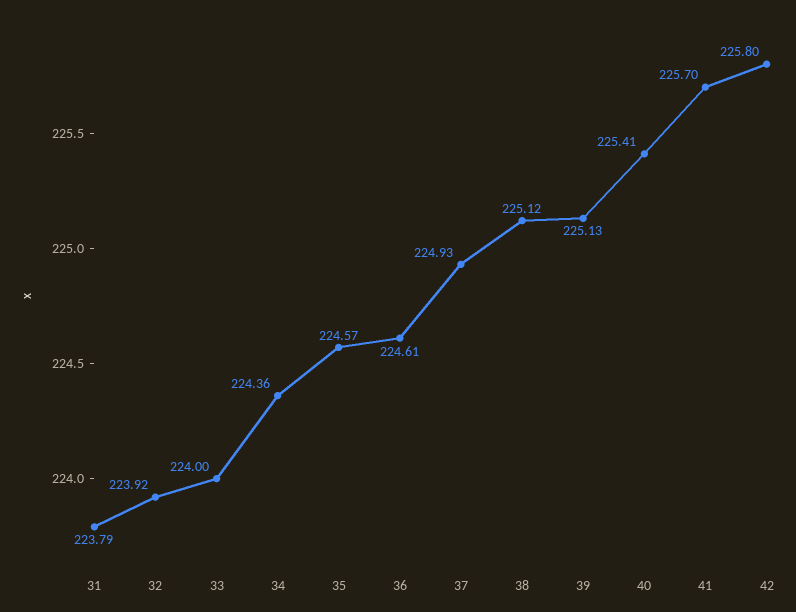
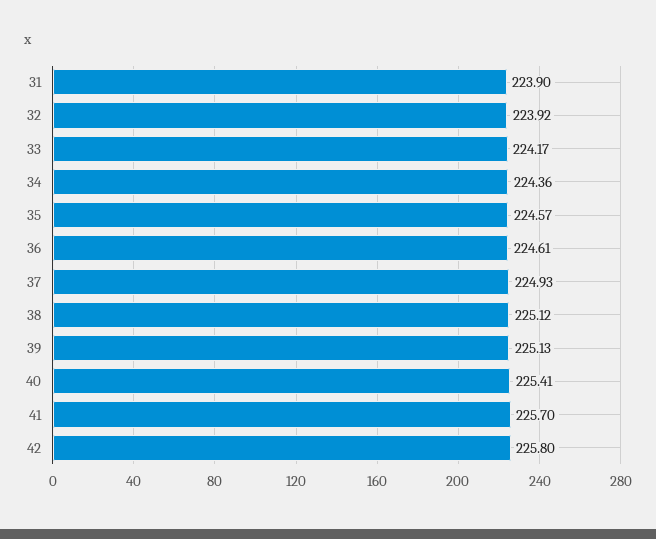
31: 223.79 -> 223.9
33: 224 -> 224.17

